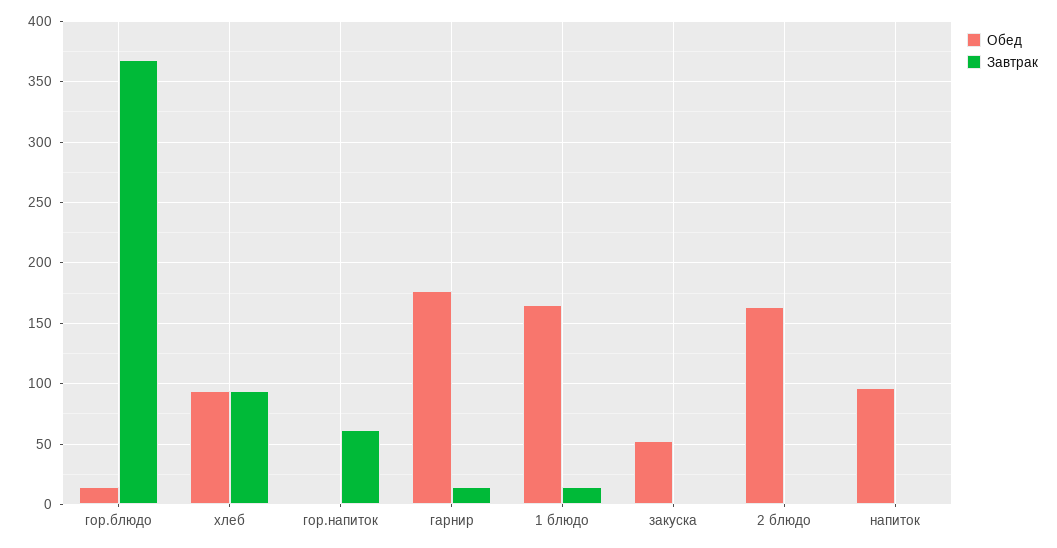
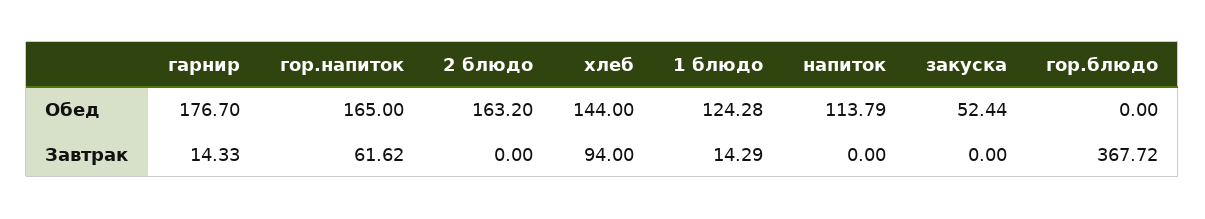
Обед, гор.блюдо: 15 -> 0
Обед, хлеб: 95 -> 144
Обед, гор.напиток: 0 -> 165
Обед, 1 блюдо: 165 -> 124.28
Обед, напиток: 95 -> 113.79

